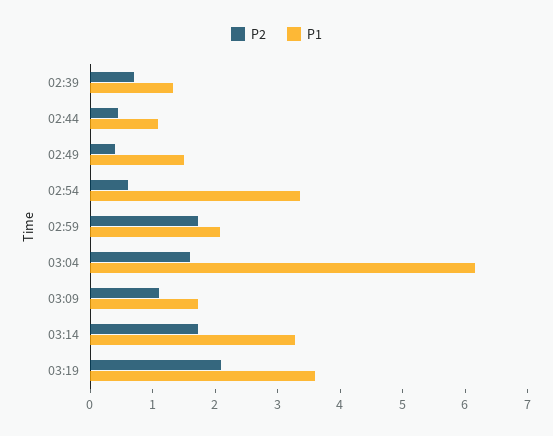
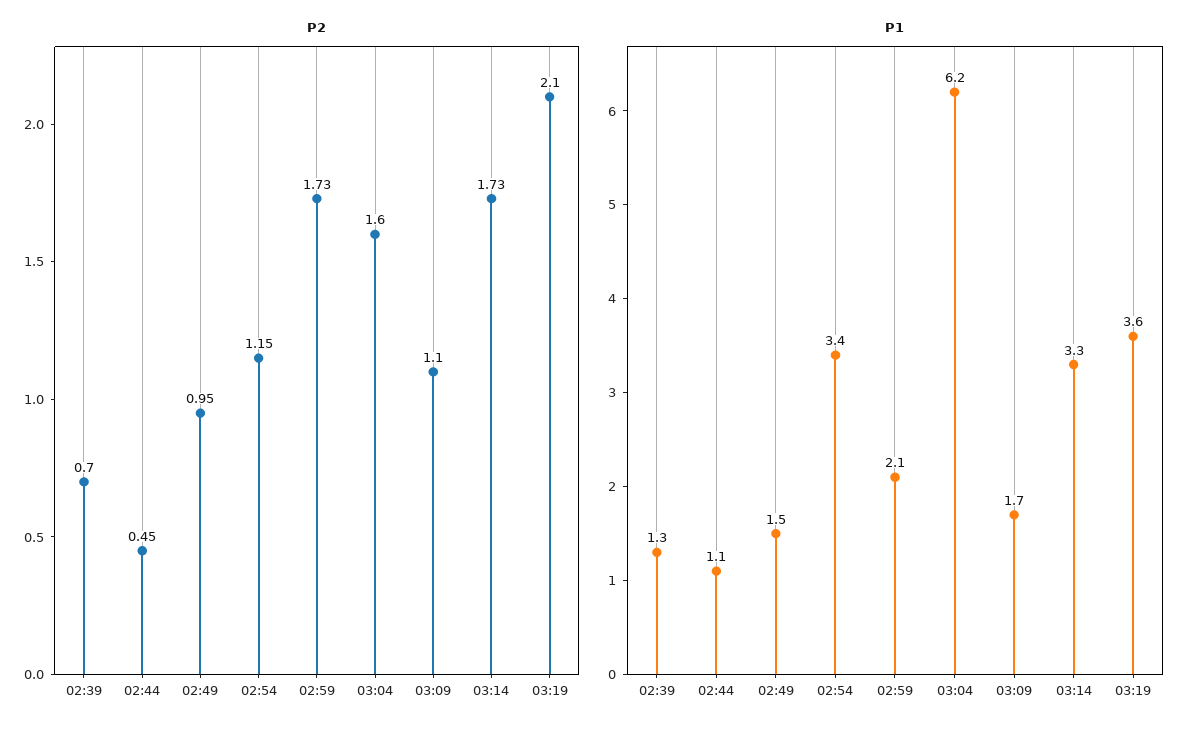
P2, 02:49: 0.4 -> 0.95
P2, 02:54: 0.6 -> 1.15

